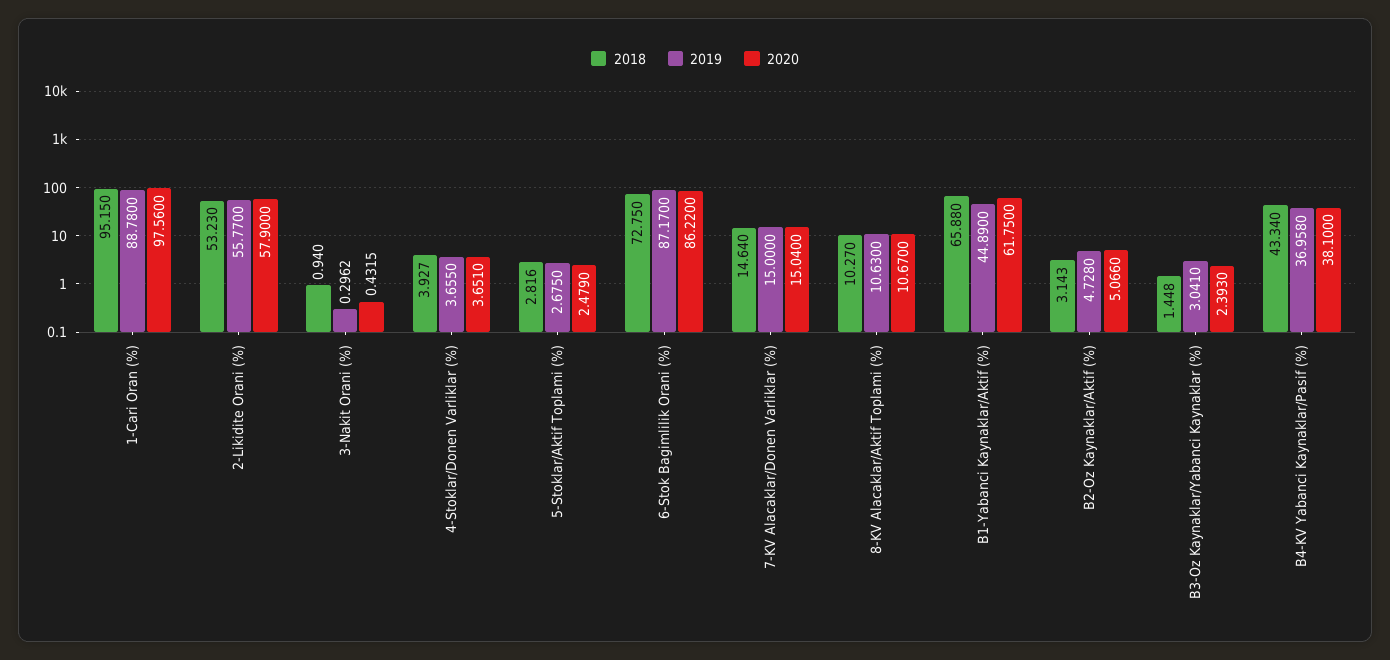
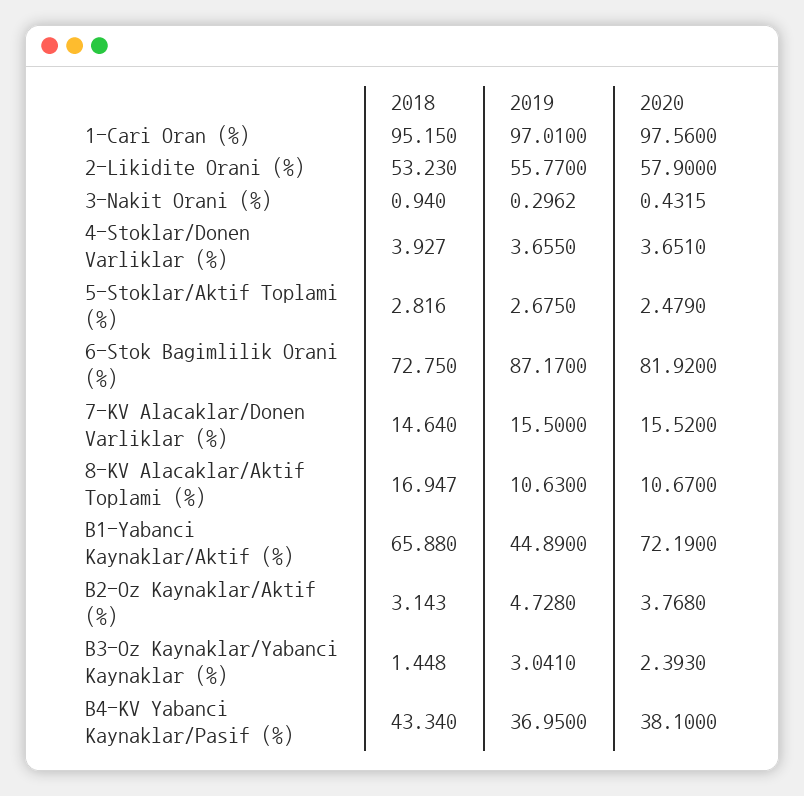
2019, 1-Cari Oran (%): 88.78 -> 97.01
2020, 6-Stok Bagimlilik Orani (%): 86.22 -> 81.92
2019, 7-KV Alacaklar/Donen Varliklar (%): 15 -> 15.5
2020, 7-KV Alacaklar/Donen Varliklar (%): 15.04 -> 15.52
2018, 8-KV Alacaklar/Aktif Toplami (%): 10.27 -> 16.947
2020, B1-Yabanci Kaynaklar/Aktif (%): 61.75 -> 72.19
2020, B2-Oz Kaynaklar/Aktif (%): 5.066 -> 3.768
2019, B4-KV Yabanci Kaynaklar/Pasif (%): 36.958 -> 36.95

